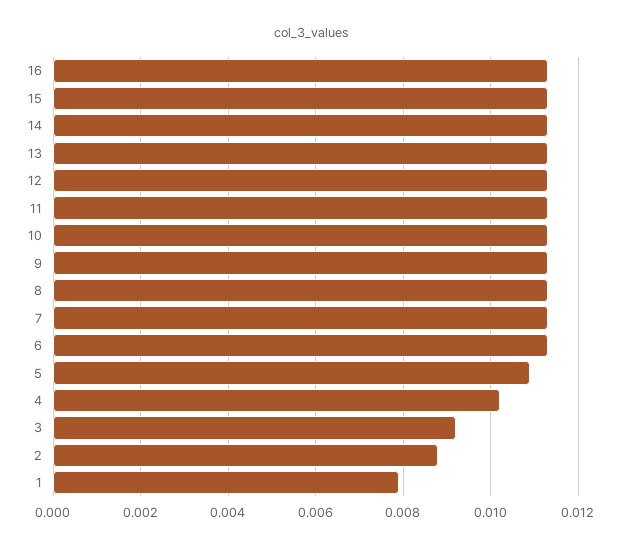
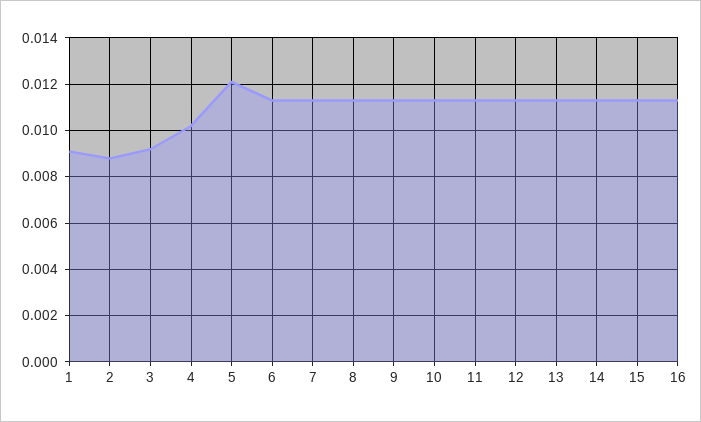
5: 0.011 -> 0.012
1: 0.008 -> 0.009

